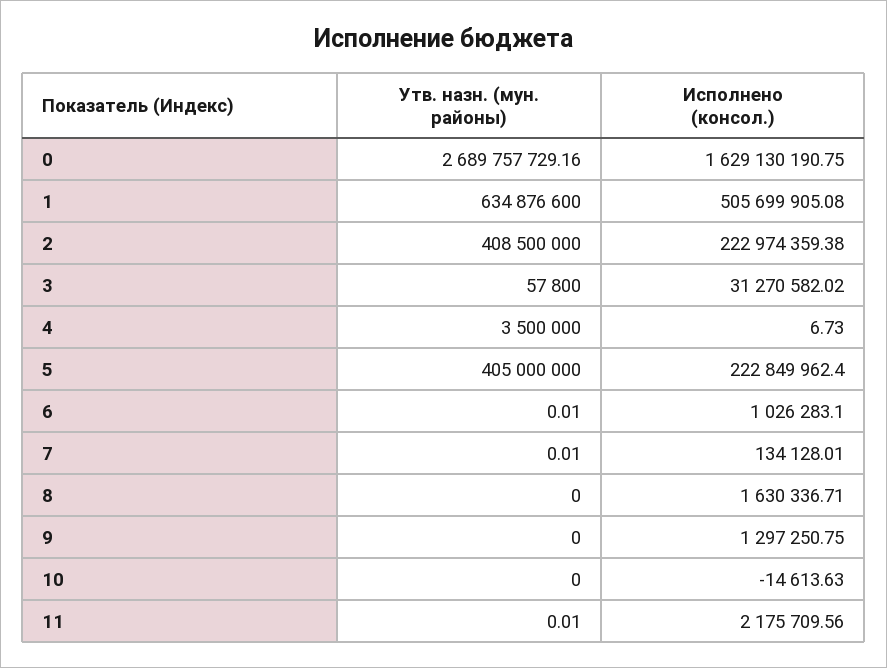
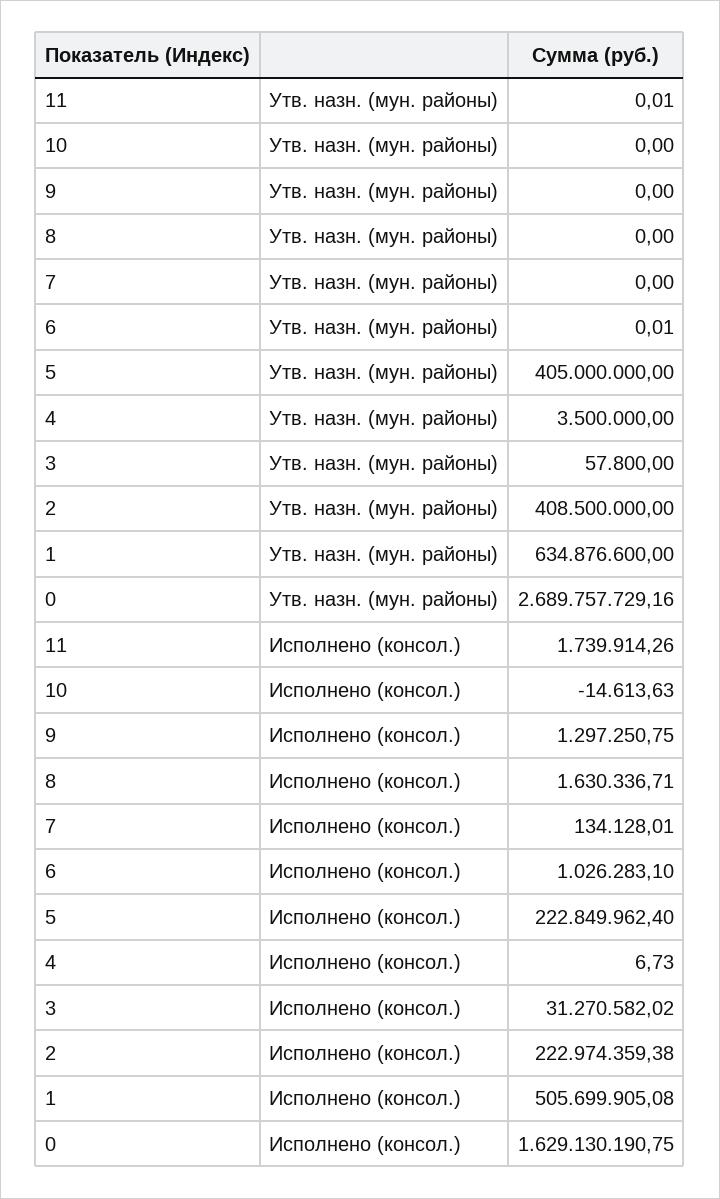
Утв. назн. (мун. районы), 7: 0.01 -> 0
Исполнено (консол.), 11: 2175709.56 -> 1739914.26

